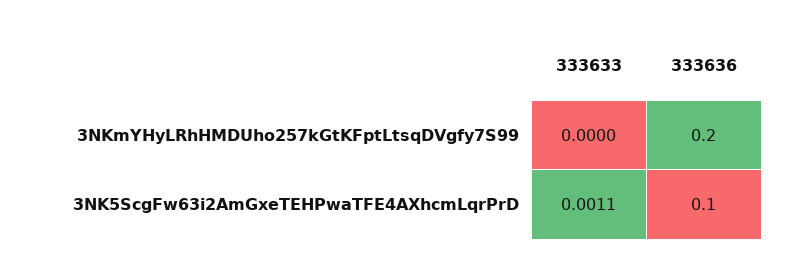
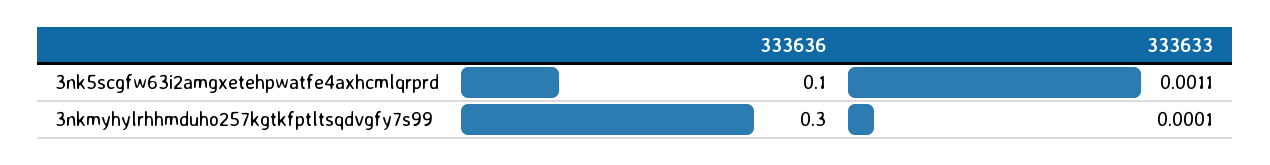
333633, 3NKmYHyLRhHMDUho257kGtKFptLtsqDVgfy7S99: 0 -> 0.0001
333636, 3NKmYHyLRhHMDUho257kGtKFptLtsqDVgfy7S99: 0.2 -> 0.3

